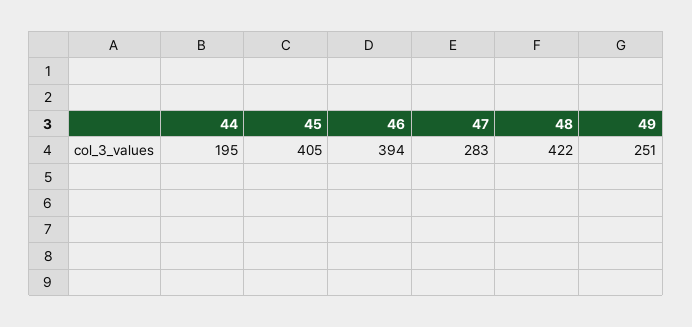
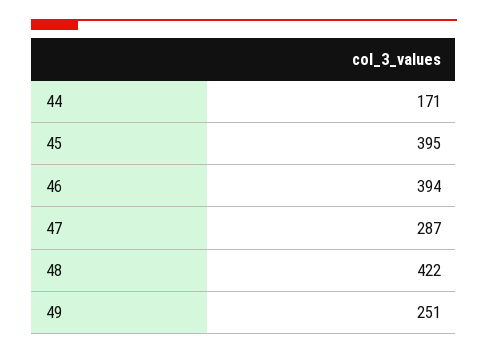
44: 195 -> 171
45: 405 -> 395
47: 283 -> 287

